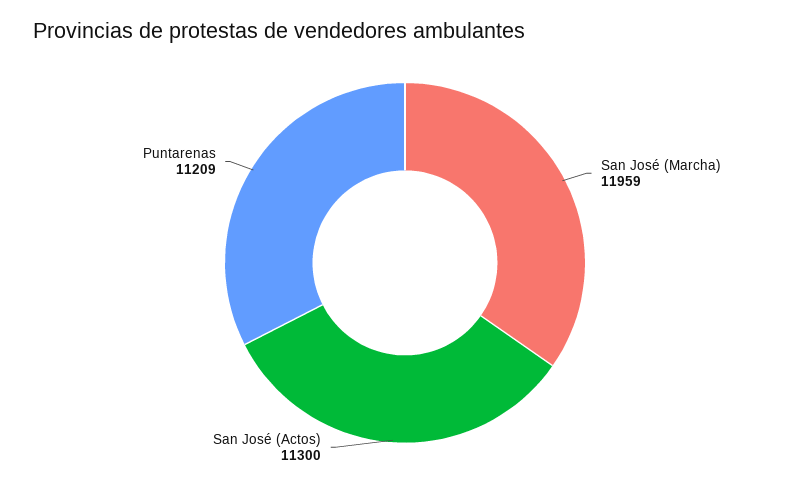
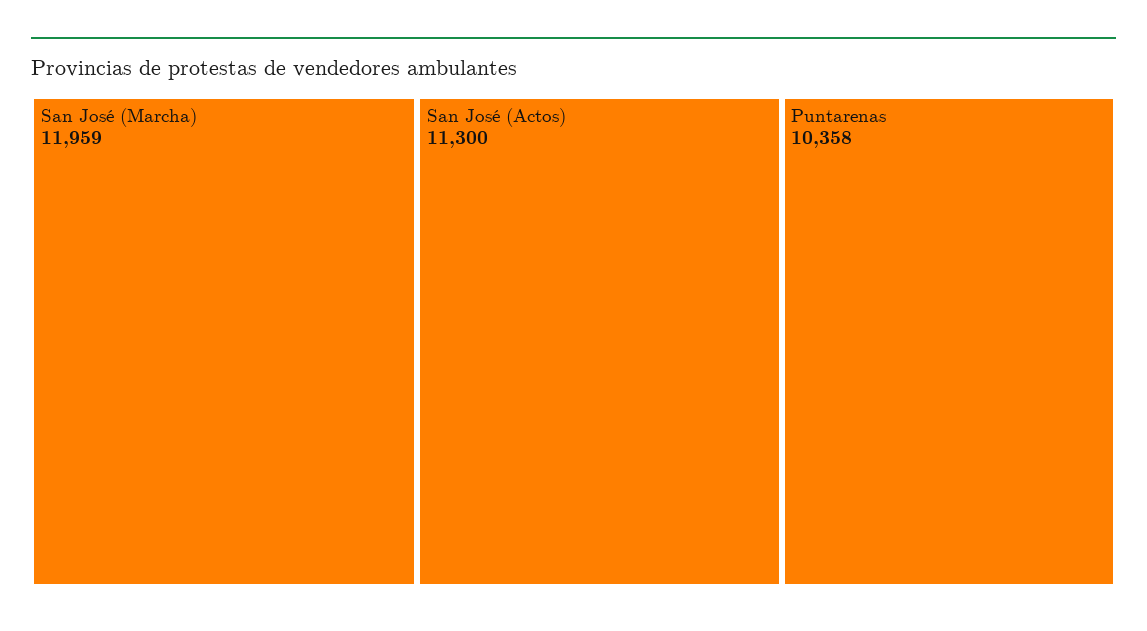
Puntarenas: 11209 -> 10358

